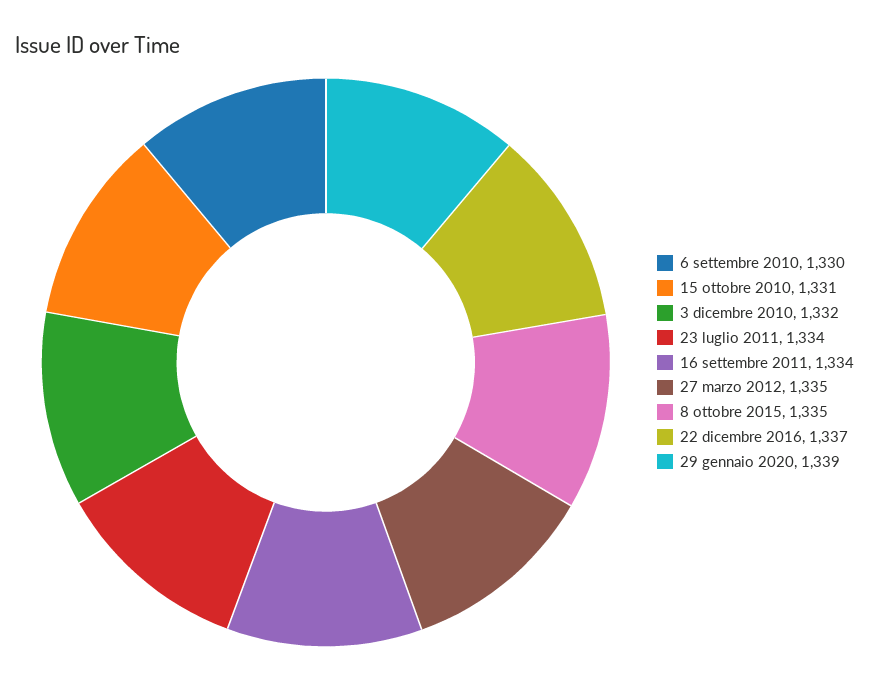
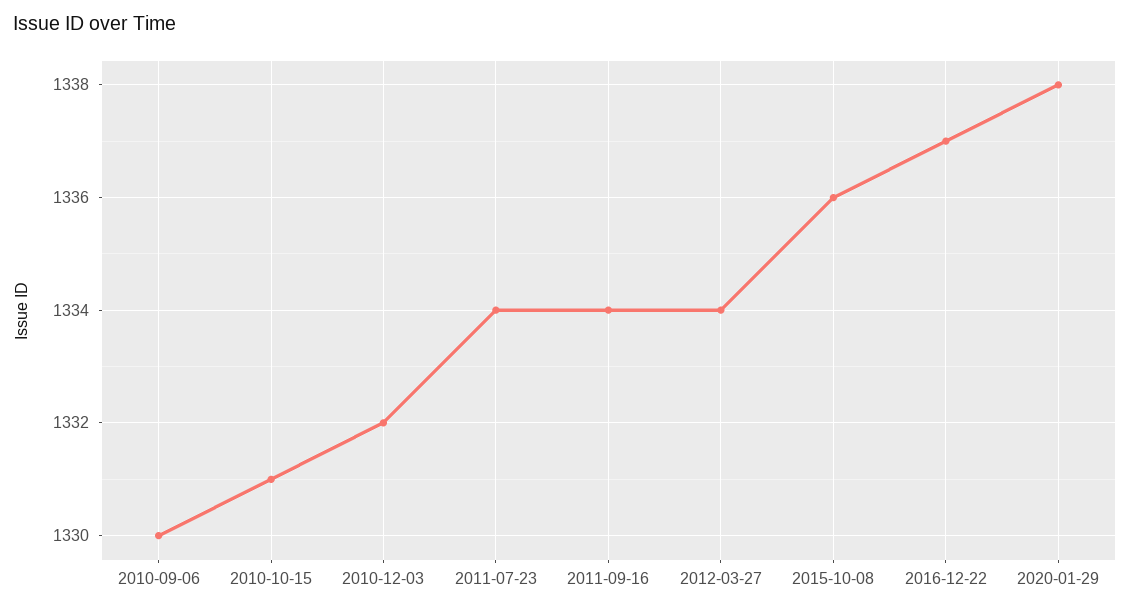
27 marzo 2012: 1335 -> 1334
8 ottobre 2015: 1335 -> 1336
29 gennaio 2020: 1339 -> 1338

